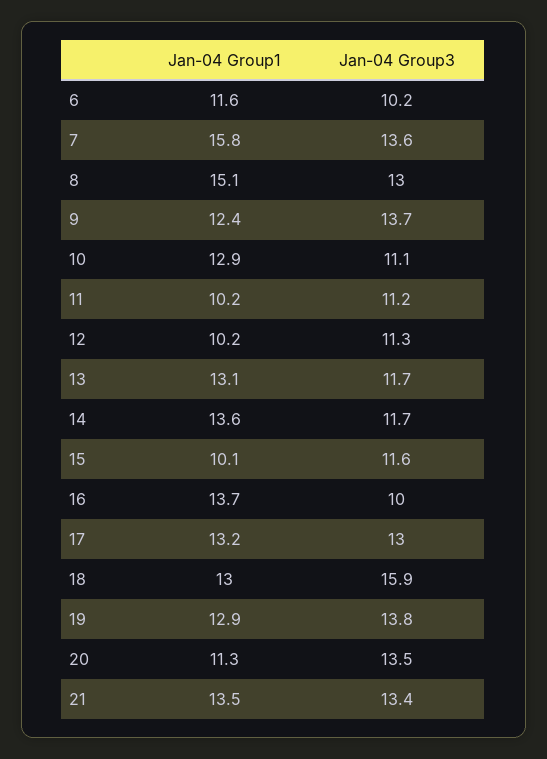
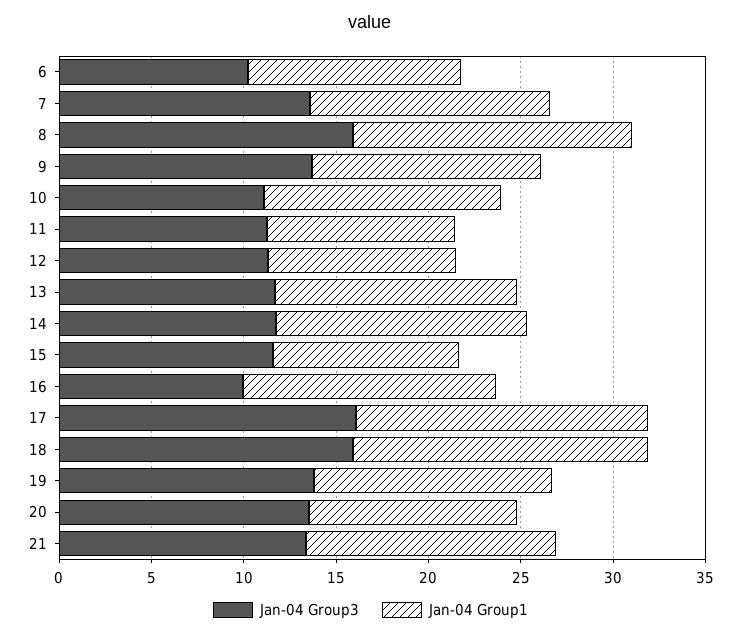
Jan-04 Group1, 7: 15.8 -> 13
Jan-04 Group3, 8: 13 -> 16
Jan-04 Group1, 17: 13.2 -> 16
Jan-04 Group3, 17: 13 -> 16
Jan-04 Group1, 18: 13 -> 16

